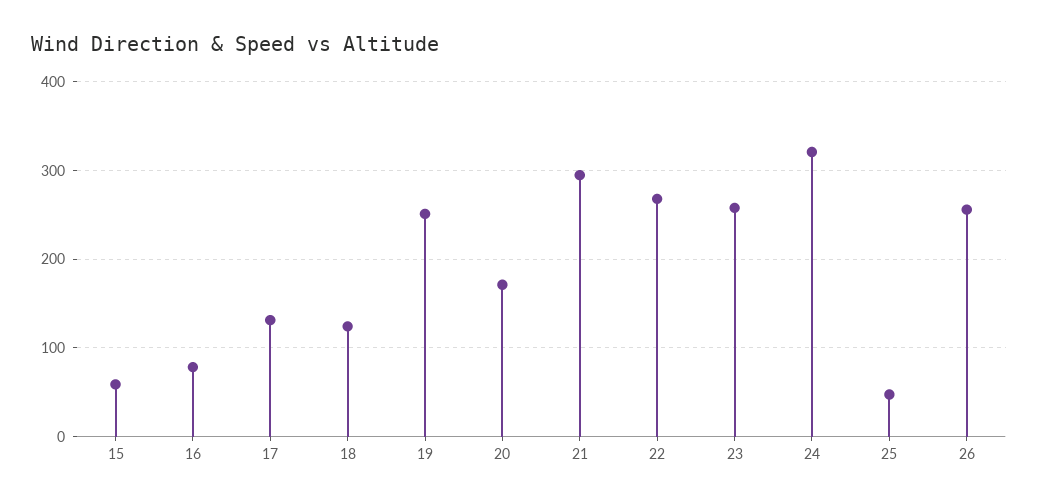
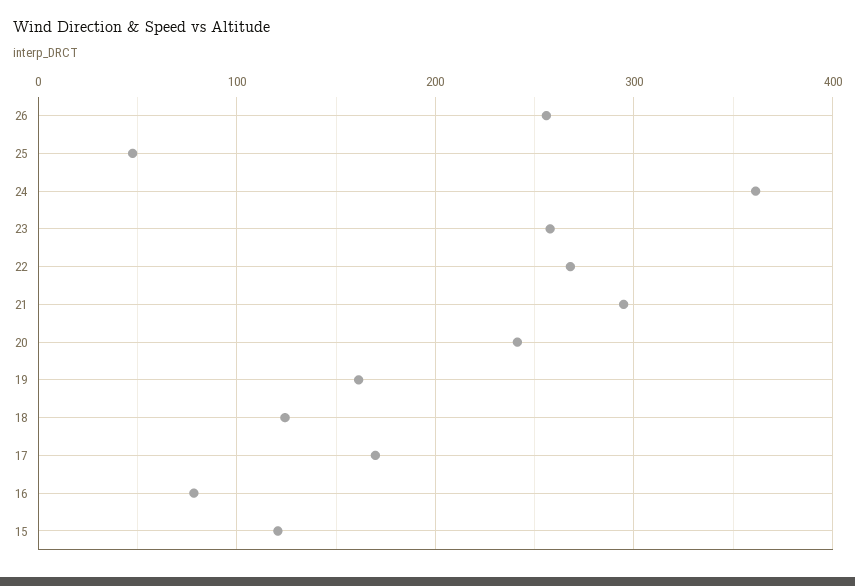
15: 60 -> 120
17: 130 -> 170
19: 250 -> 160
20: 170 -> 240
24: 320 -> 360

